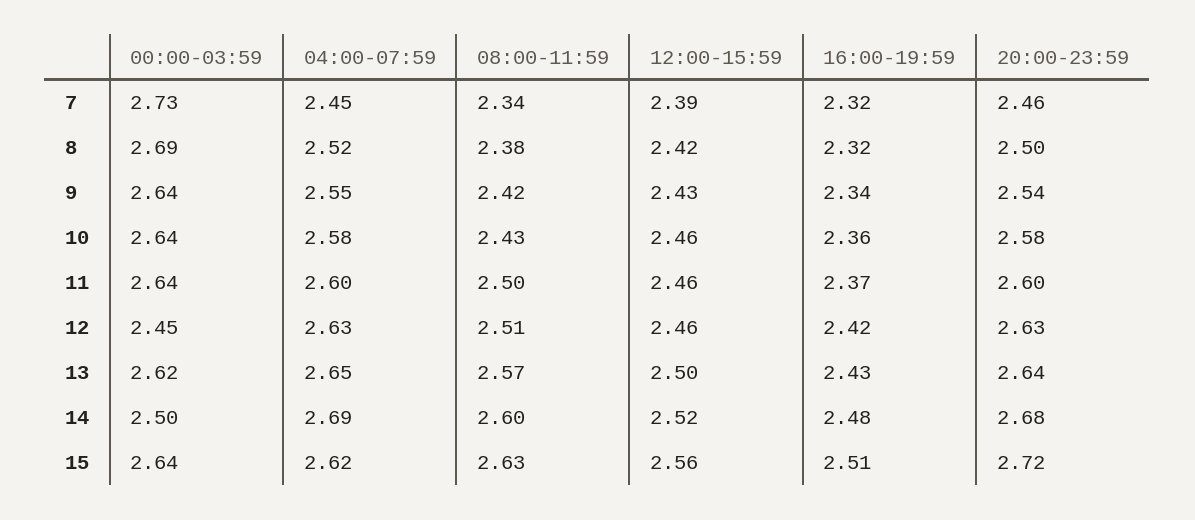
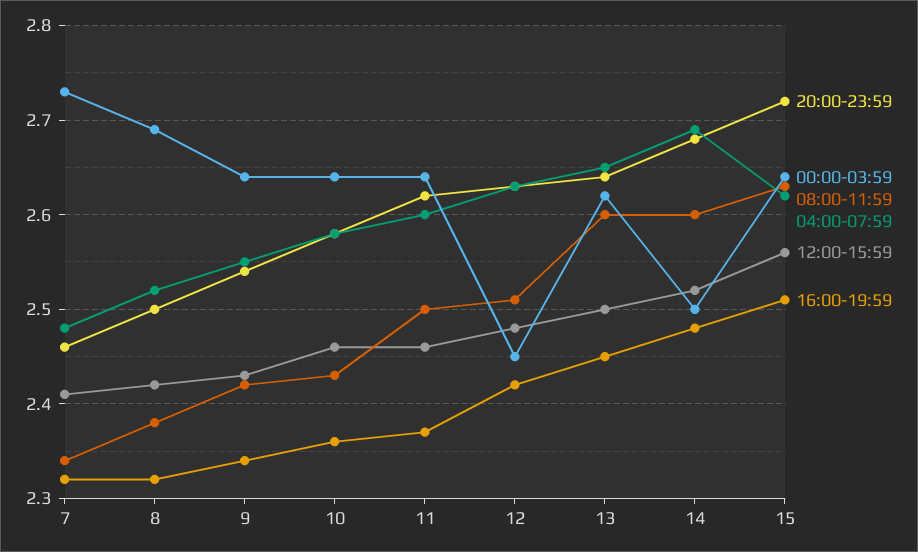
04:00-07:59, 7: 2.45 -> 2.48
12:00-15:59, 7: 2.39 -> 2.41
20:00-23:59, 11: 2.6 -> 2.62
12:00-15:59, 12: 2.46 -> 2.48
08:00-11:59, 13: 2.57 -> 2.6
16:00-19:59, 13: 2.43 -> 2.45

